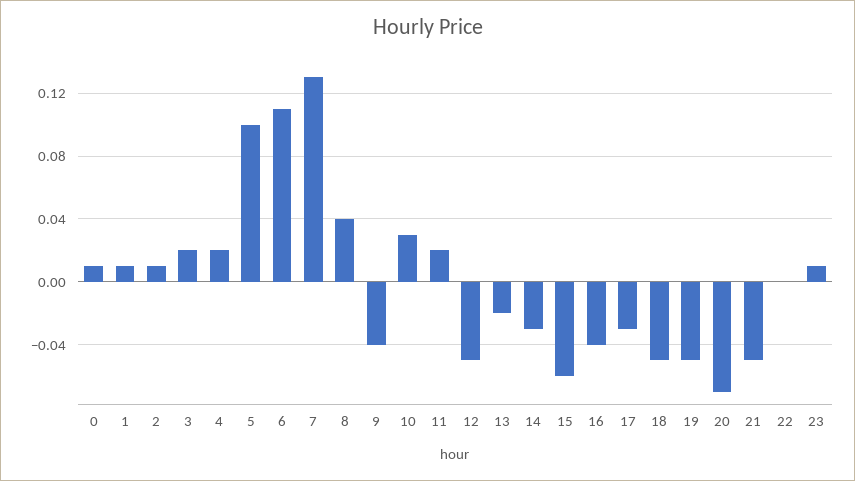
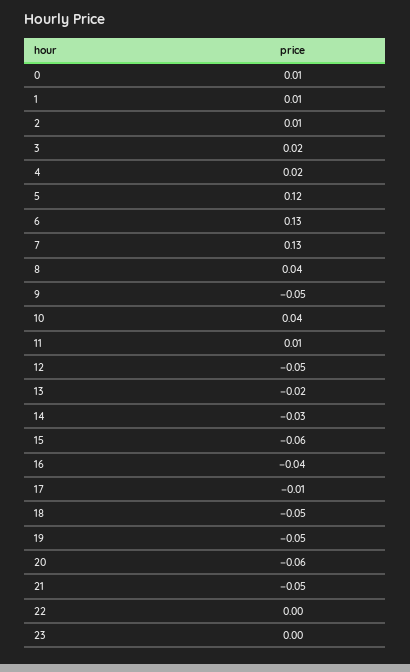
5: 0.1 -> 0.12
6: 0.11 -> 0.13
9: -0.04 -> -0.05
10: 0.03 -> 0.04
11: 0.02 -> 0.01
17: -0.03 -> -0.01
20: -0.07 -> -0.06
23: 0.01 -> 0

